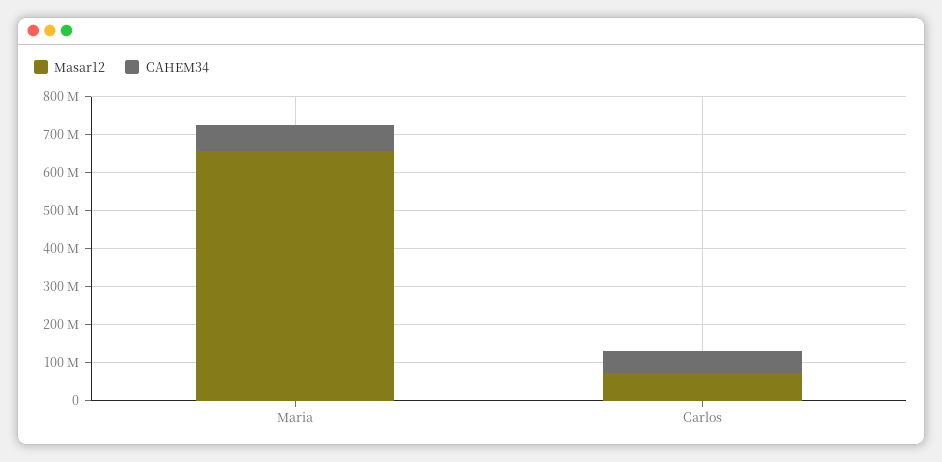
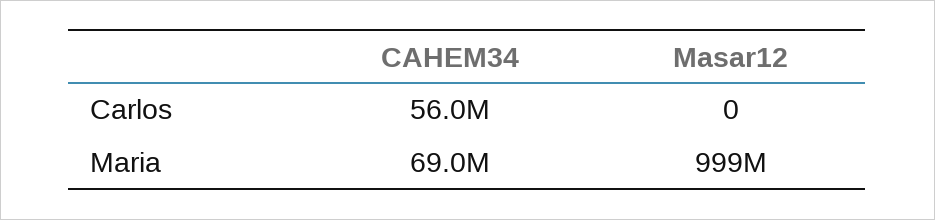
Masar12, Maria: 650000000 -> 999000000
Masar12, Carlos: 75000000 -> 0

